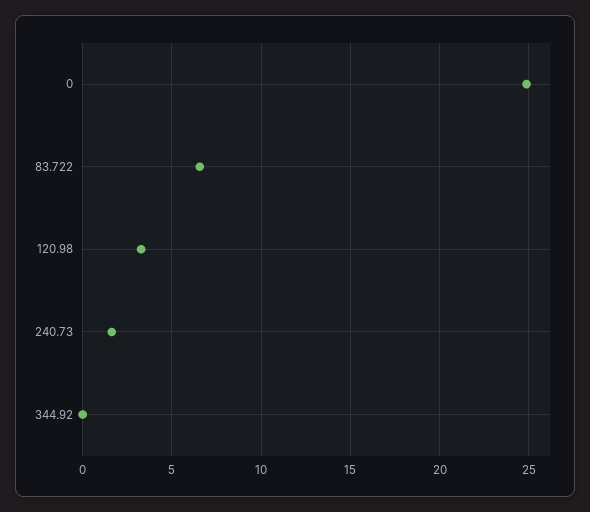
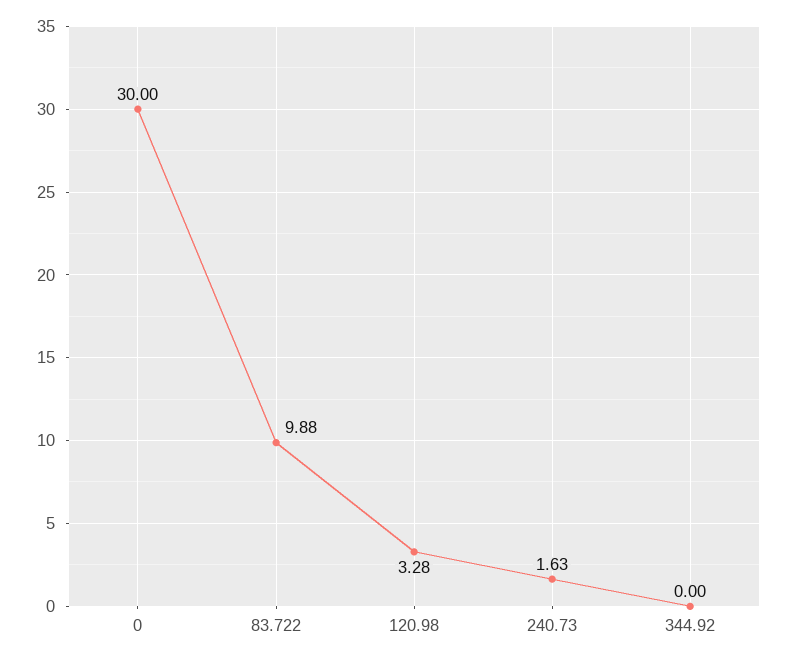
0: 25 -> 30
83.722: 6.5 -> 9.88

